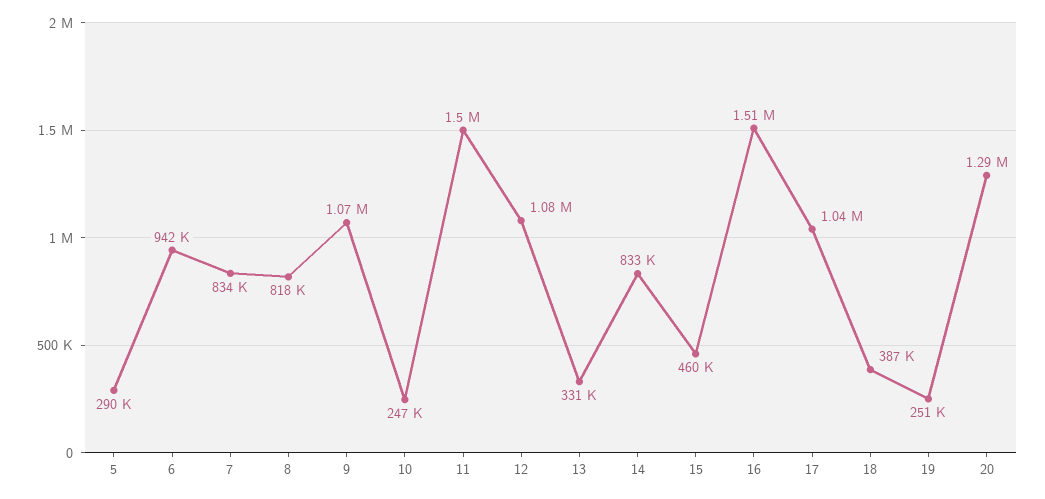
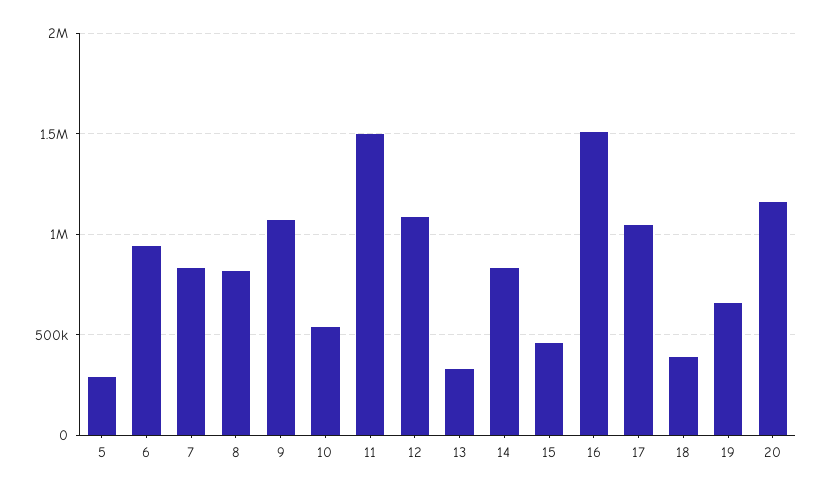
10: 247000 -> 550000
19: 251000 -> 650000
20: 1290000 -> 1150000

